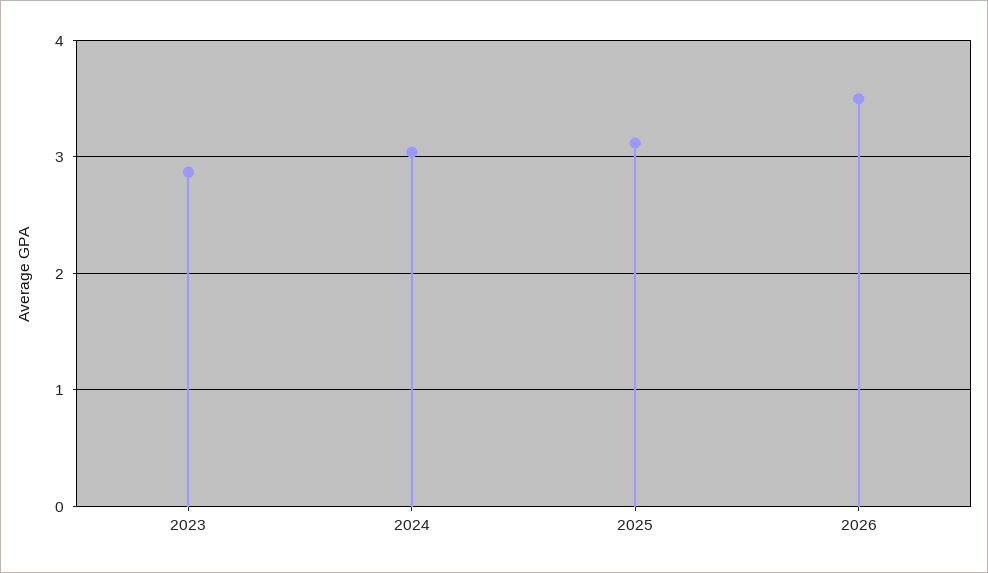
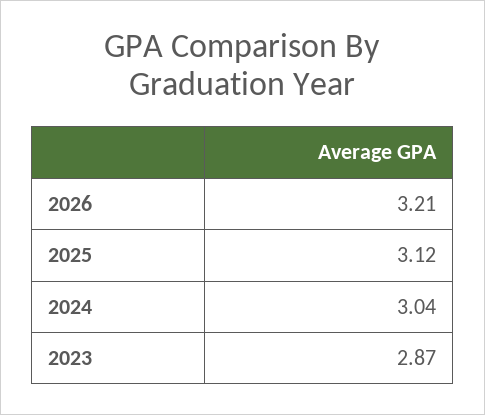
2026: 3.5 -> 3.21

